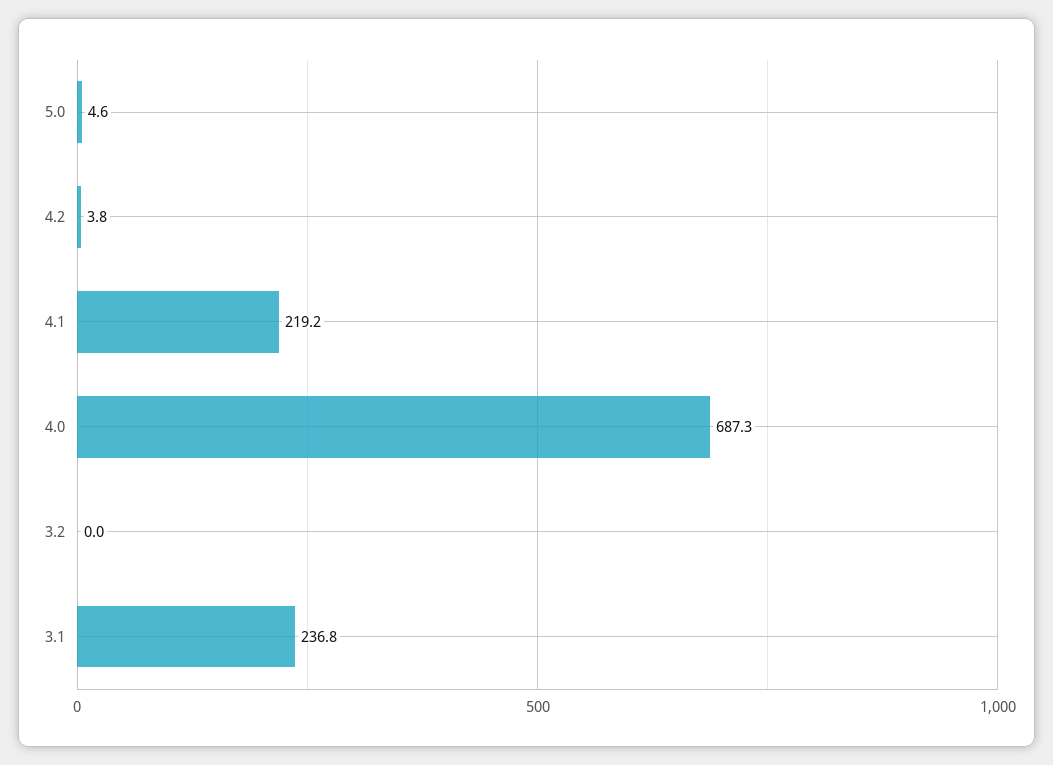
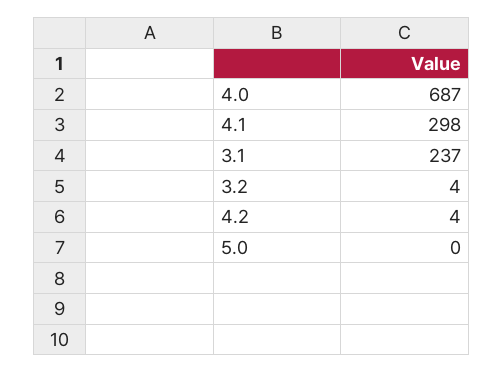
5.0: 4.6 -> 0
4.1: 219.2 -> 298
3.2: 0 -> 4

